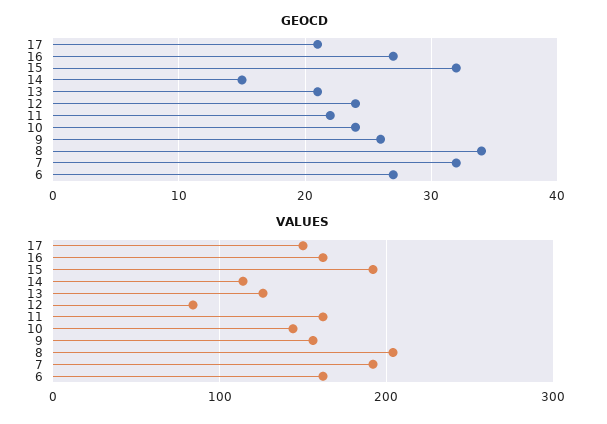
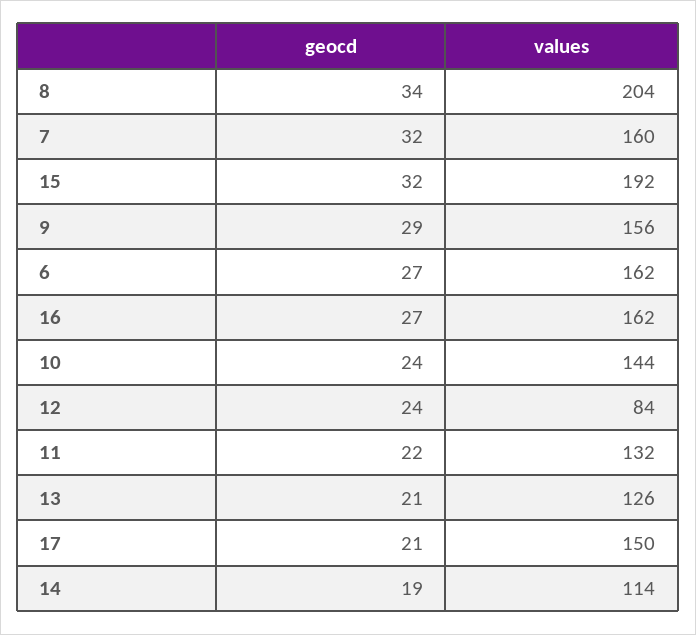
GEOCD, 14: 15 -> 19
GEOCD, 9: 26 -> 29
VALUES, 11: 160 -> 132
VALUES, 7: 190 -> 160

